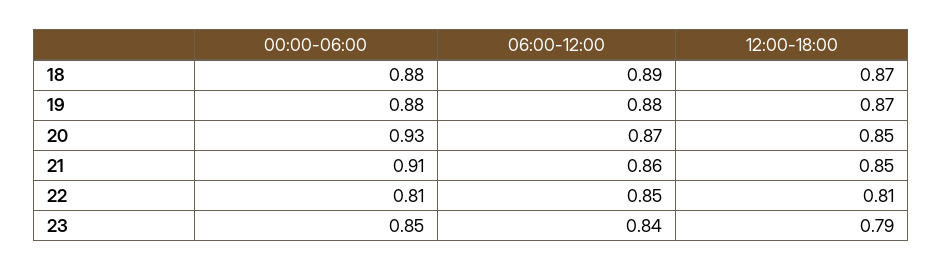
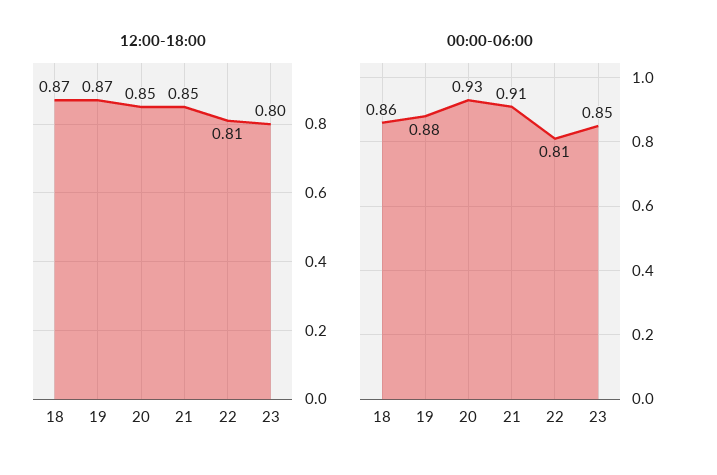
00:00-06:00, 18: 0.88 -> 0.86
06:00-12:00, 18: 0.89 -> none
06:00-12:00, 19: 0.88 -> none
06:00-12:00, 20: 0.87 -> none
06:00-12:00, 21: 0.86 -> none
06:00-12:00, 22: 0.85 -> none
06:00-12:00, 23: 0.84 -> none
12:00-18:00, 23: 0.79 -> 0.8

